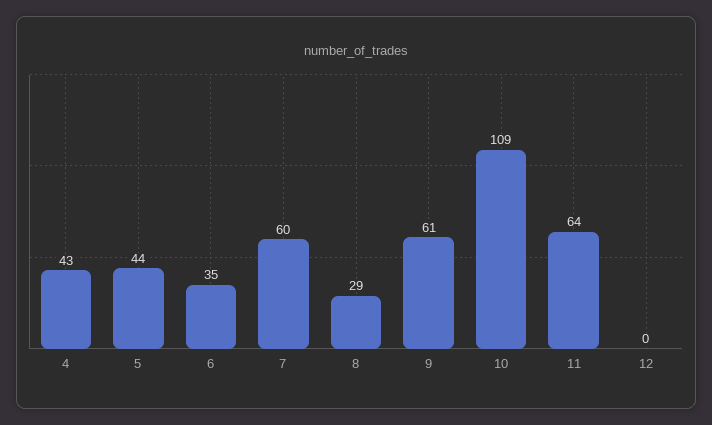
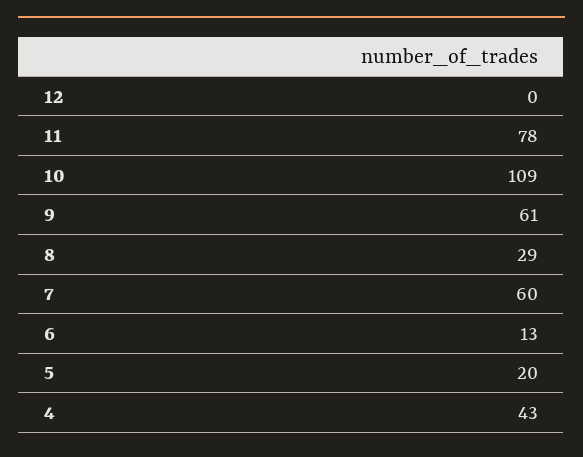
5: 44 -> 20
6: 35 -> 13
11: 64 -> 78

